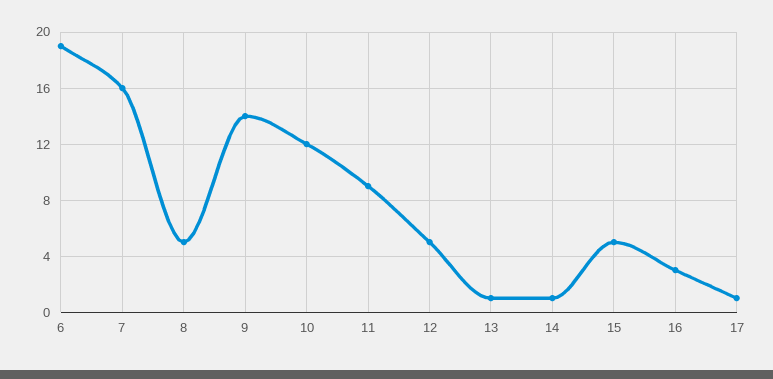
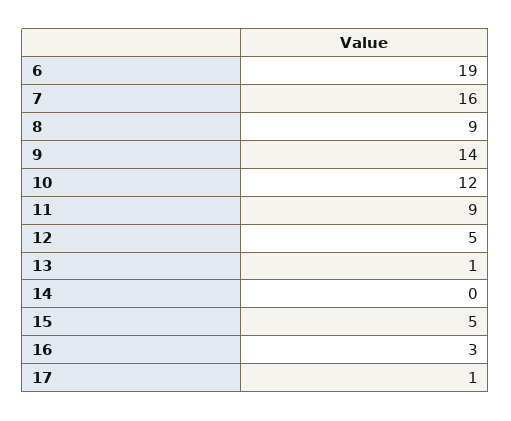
8: 5 -> 9
14: 1 -> 0

